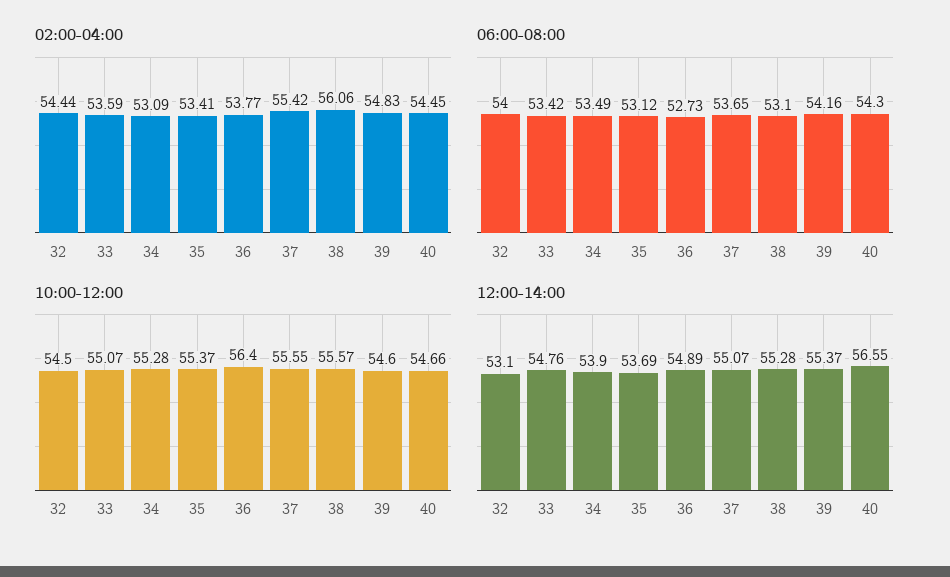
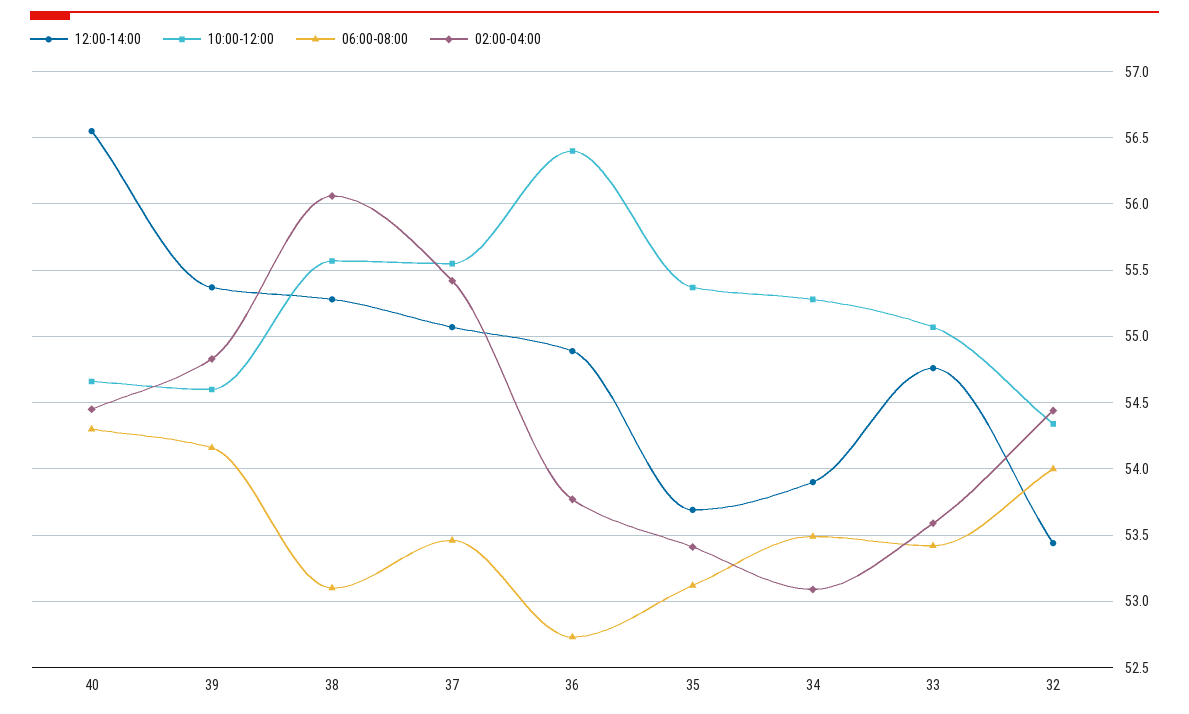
06:00-08:00, 37: 53.65 -> 53.45
10:00-12:00, 32: 54.5 -> 54.35
12:00-14:00, 32: 53.1 -> 53.45

